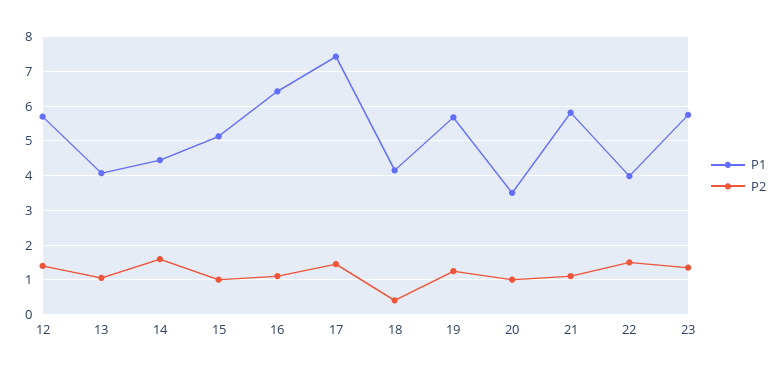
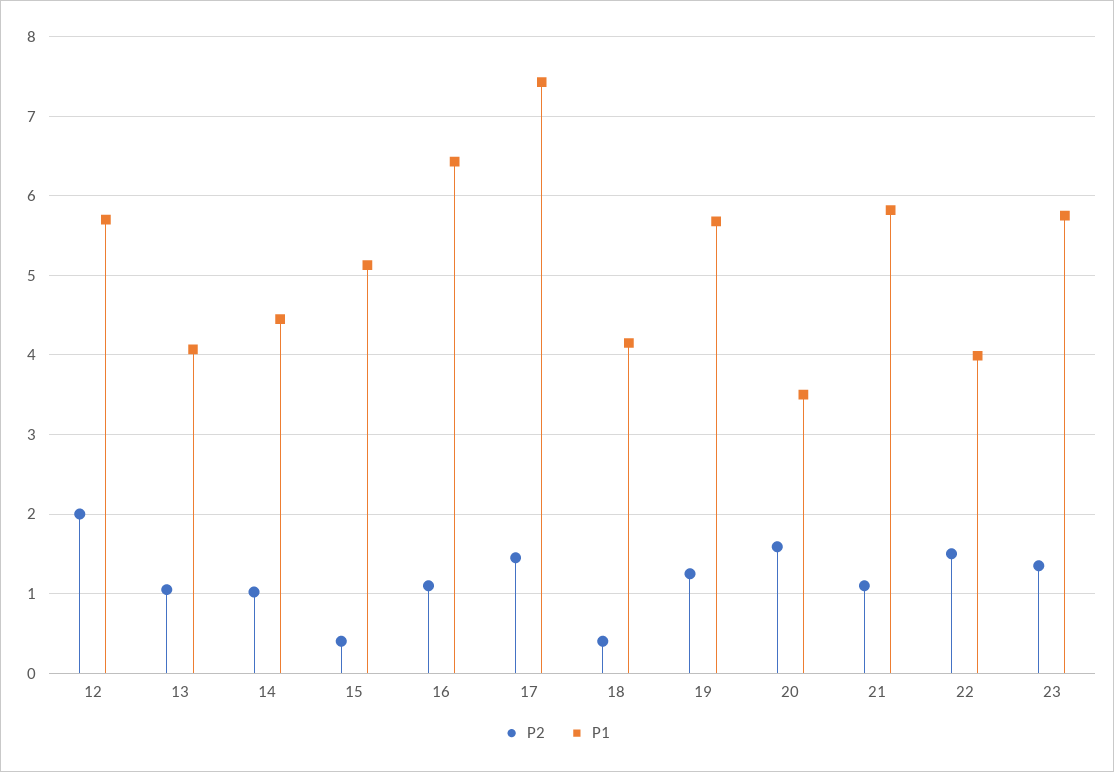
P2, 12: 1.4 -> 2
P2, 14: 1.6 -> 1
P2, 15: 1 -> 0.4
P2, 20: 1 -> 1.6

